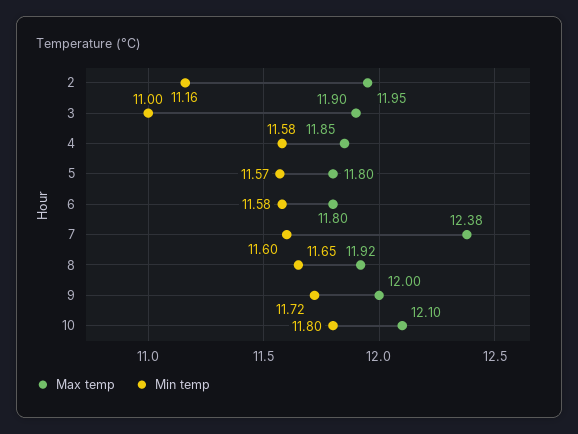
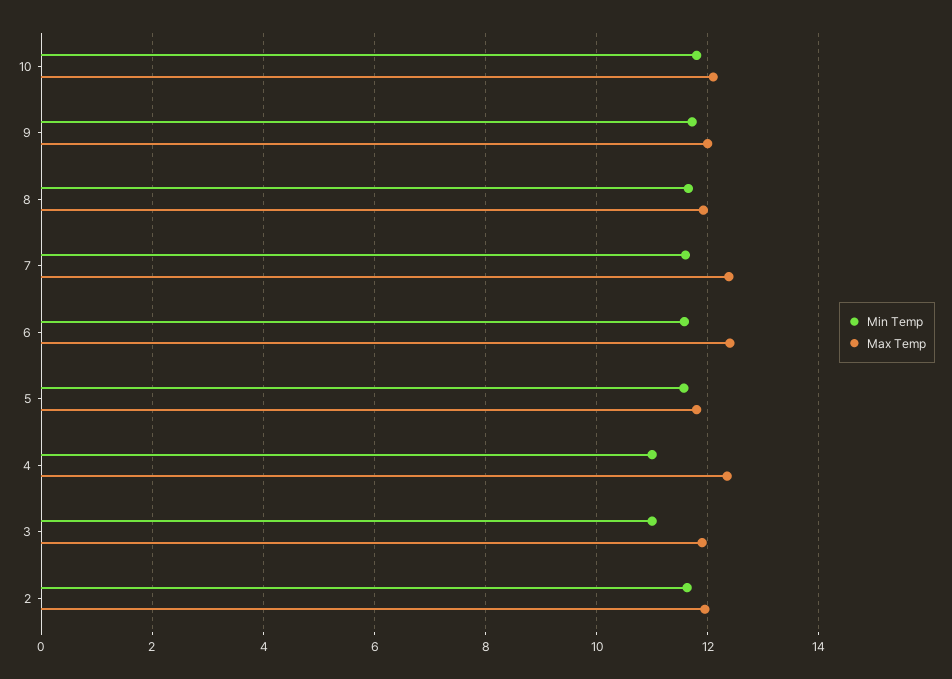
Min temp, 2: 11.16 -> 11.6
Max temp, 4: 11.85 -> 12.4
Min temp, 4: 11.58 -> 11
Max temp, 6: 11.8 -> 12.4

